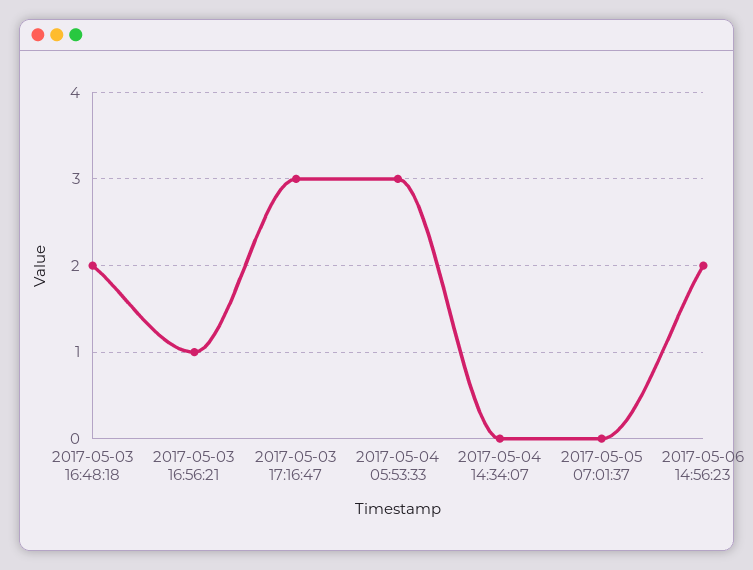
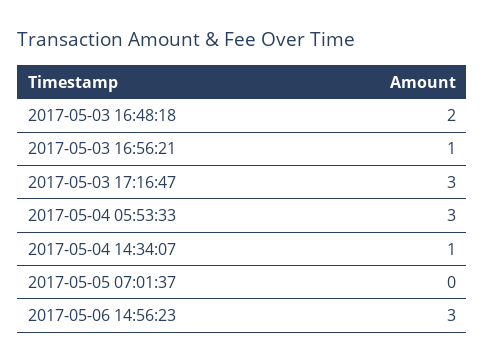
2017-05-04 14:34:07: 0 -> 1
2017-05-06 14:56:23: 2 -> 3

